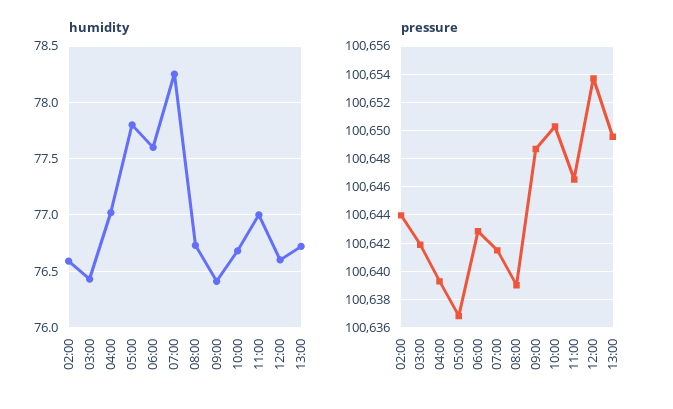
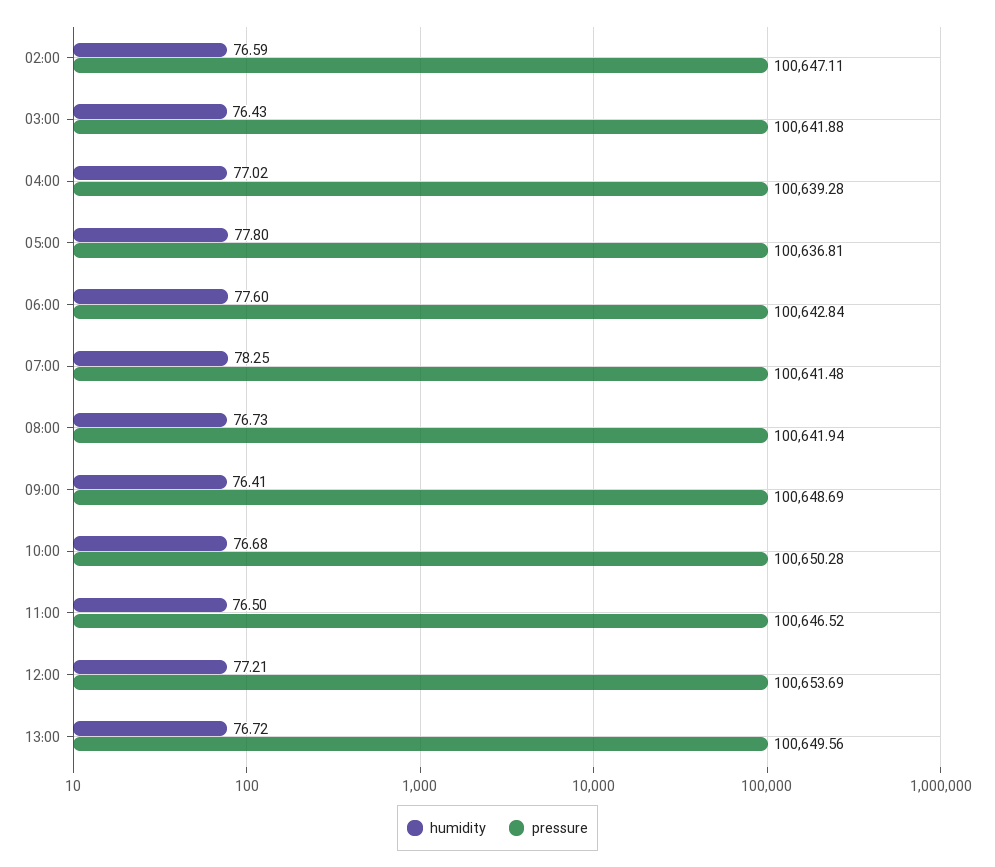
humidity, 11:00: 77 -> 76.5
humidity, 12:00: 76.6 -> 77.21
pressure, 02:00: 100644 -> 100647.11
pressure, 08:00: 100639 -> 100641.94

